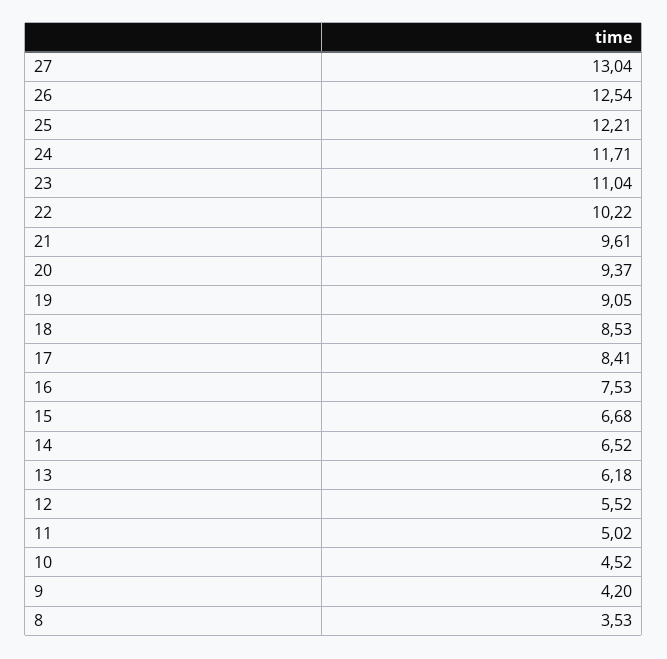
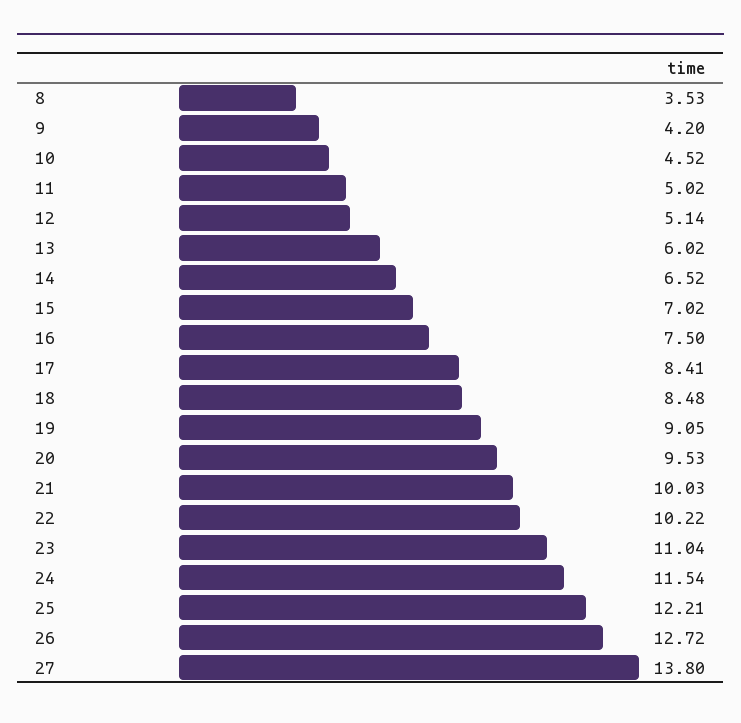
27: 13.04 -> 13.8
26: 12.54 -> 12.72
24: 11.71 -> 11.54
21: 9.61 -> 10.03
20: 9.37 -> 9.53
18: 8.53 -> 8.48
16: 7.53 -> 7.5
15: 6.68 -> 7.02
13: 6.18 -> 6.02
12: 5.52 -> 5.14

